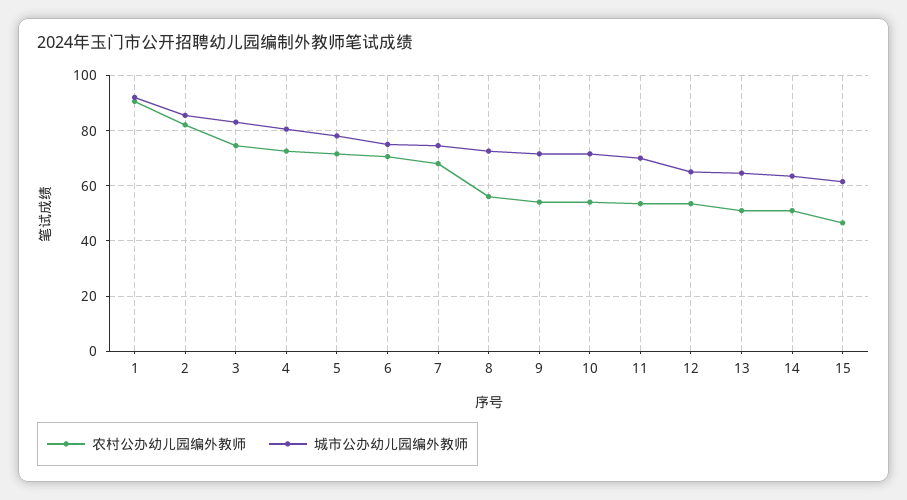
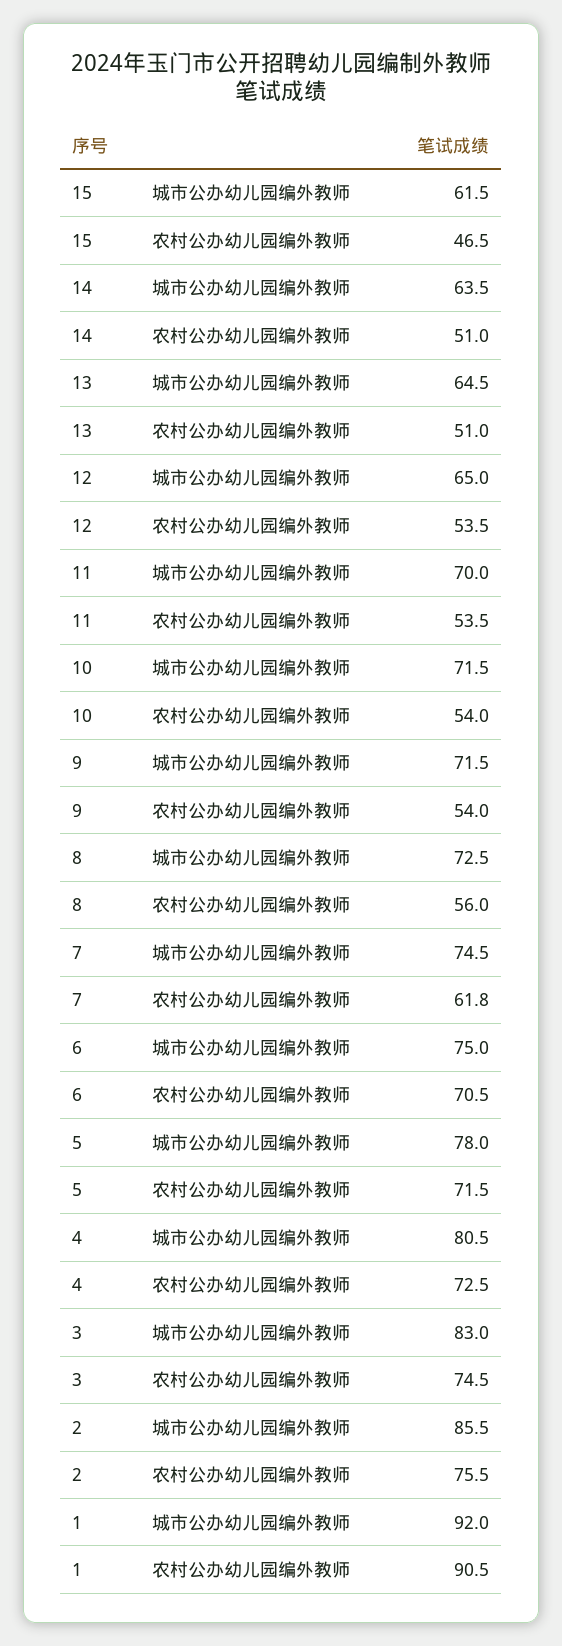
农村公办幼儿园编外教师, 2: 82.5 -> 75.5
农村公办幼儿园编外教师, 7: 67.5 -> 61.8

